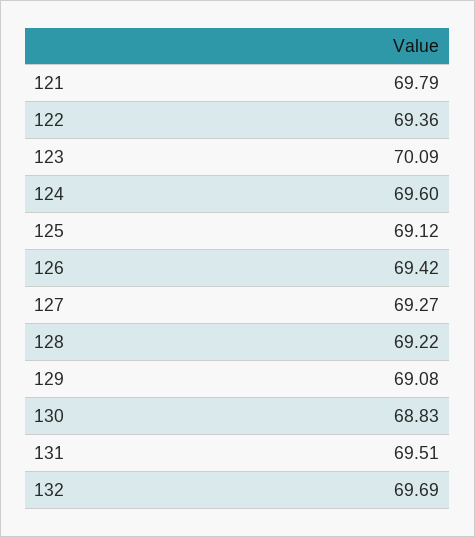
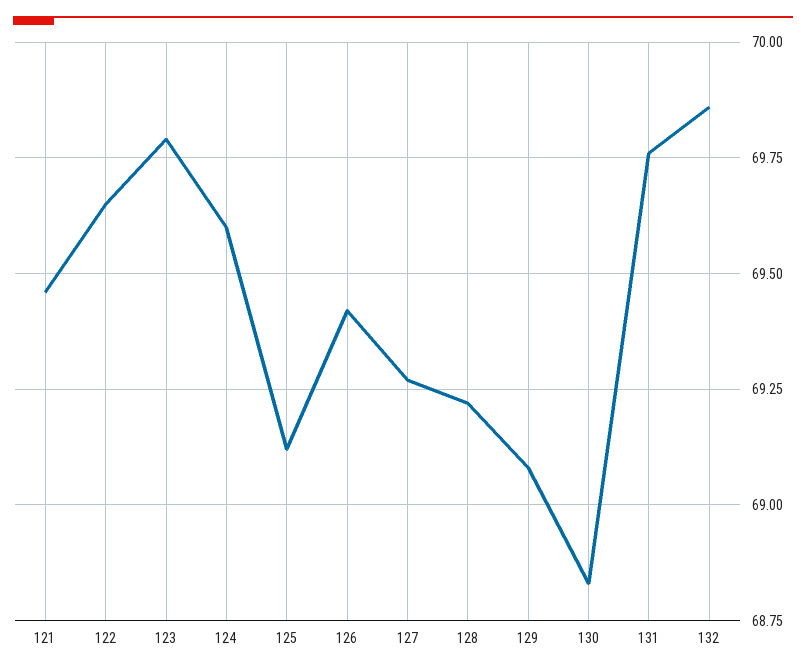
121: 69.79 -> 69.45
122: 69.36 -> 69.65
123: 70.09 -> 69.8
131: 69.51 -> 69.75
132: 69.69 -> 69.85

